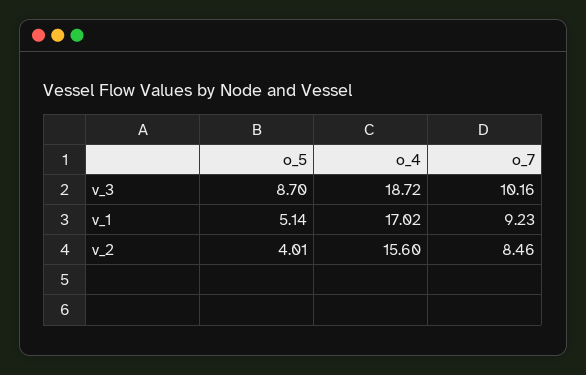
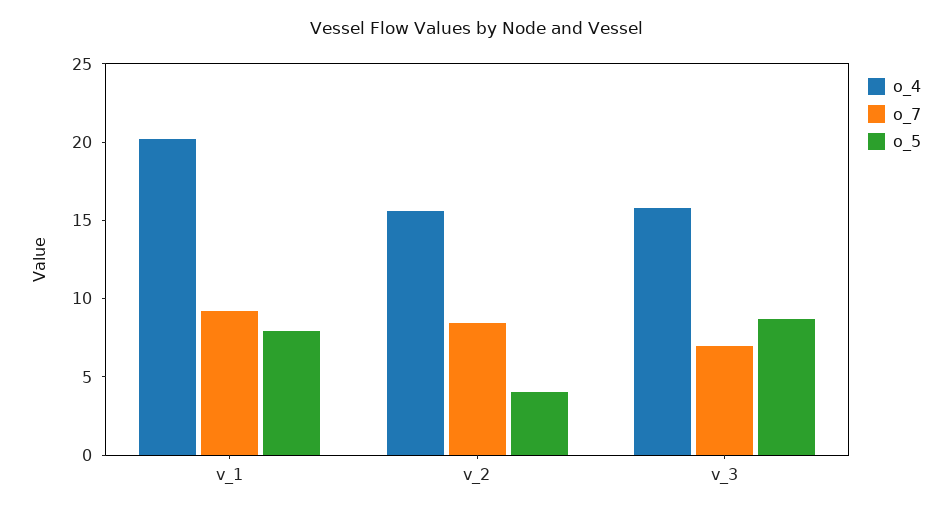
o_4, v_3: 18.72 -> 16
o_7, v_3: 10.16 -> 7
o_5, v_1: 5.14 -> 8
o_4, v_1: 17.02 -> 20

